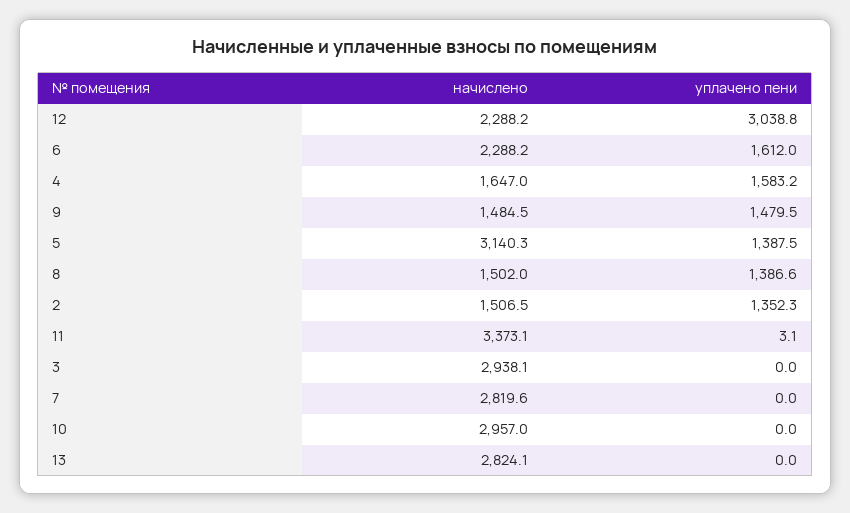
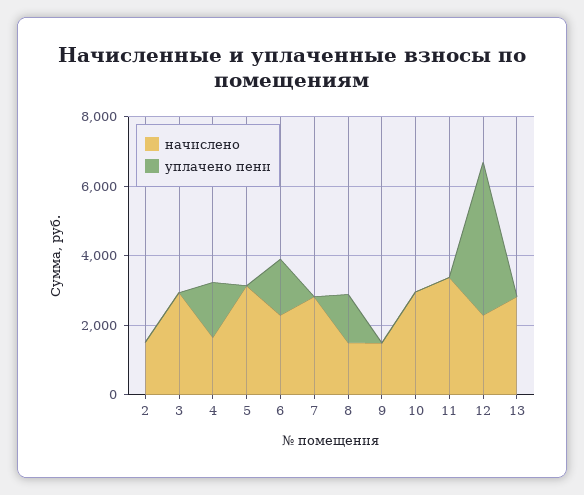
уплачено пени, 12: 3038.8 -> 4500
уплачено пени, 9: 1479.5 -> 0
уплачено пени, 5: 1387.5 -> 0
уплачено пени, 2: 1352.3 -> 0

